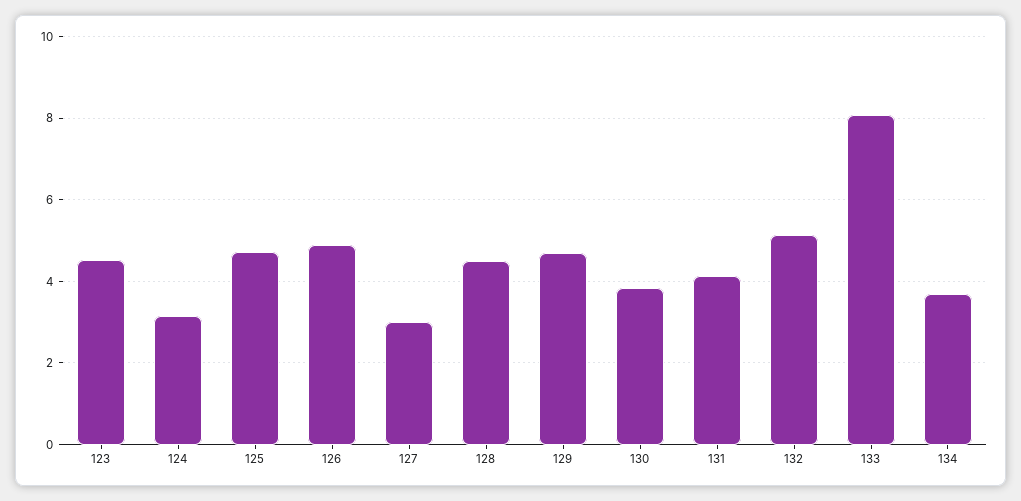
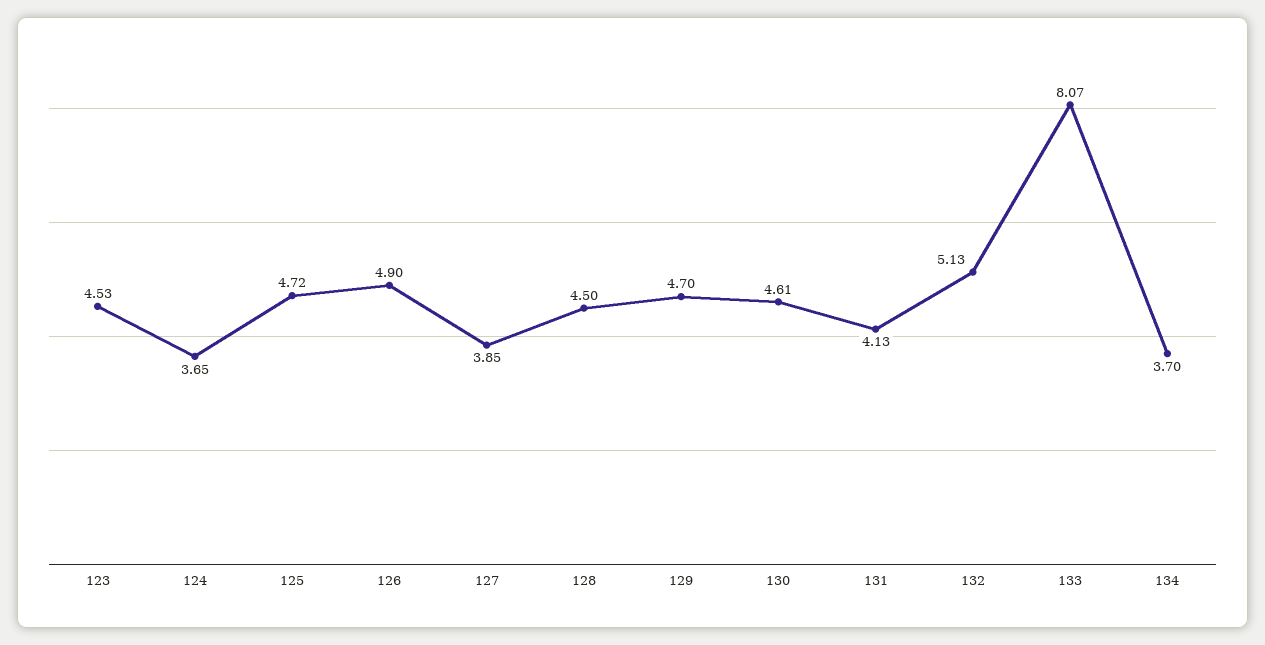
124: 3.2 -> 3.65
127: 3 -> 3.85
130: 3.8 -> 4.61

